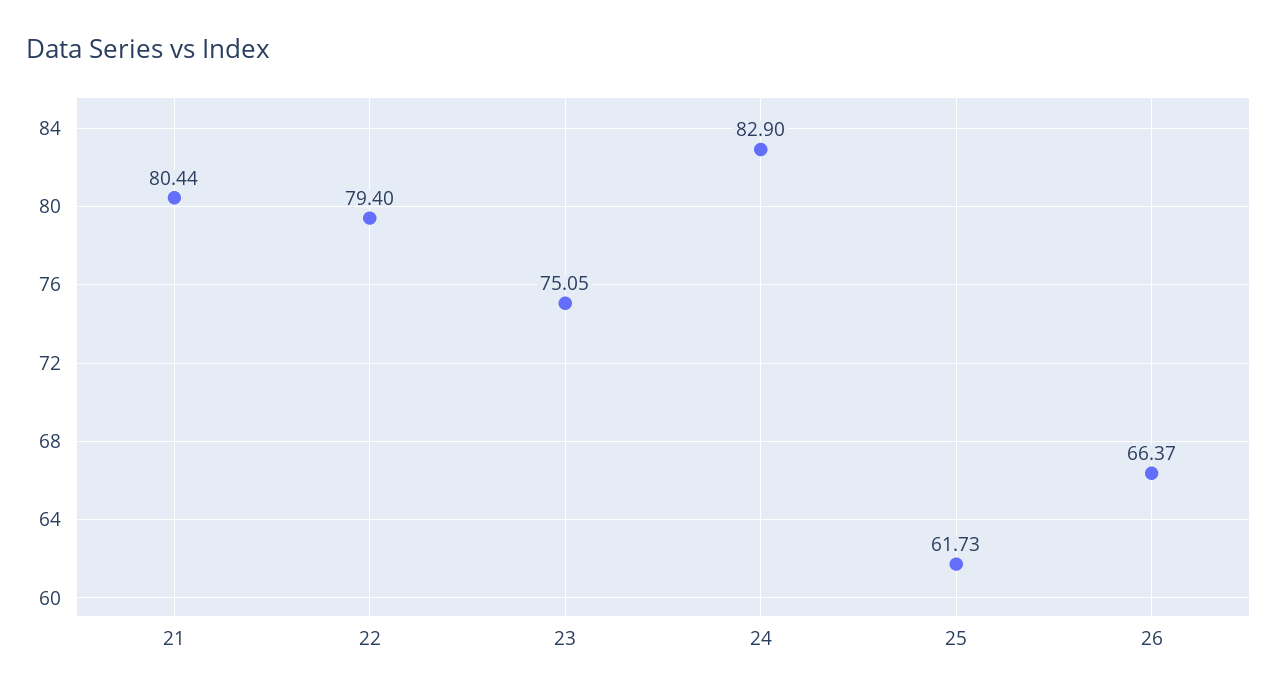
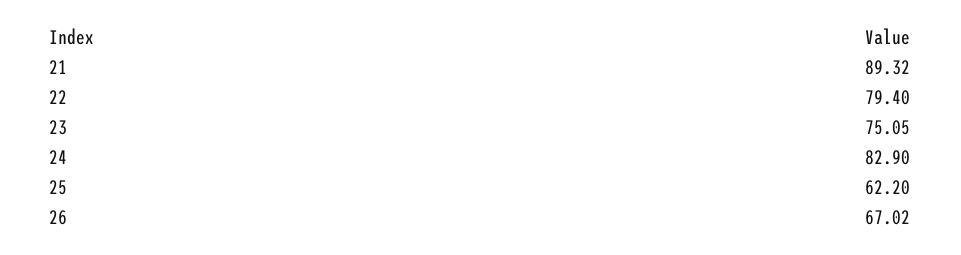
21: 80.44 -> 89.32
25: 61.73 -> 62.2
26: 66.37 -> 67.02

